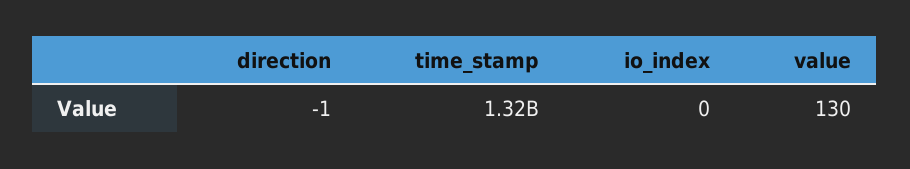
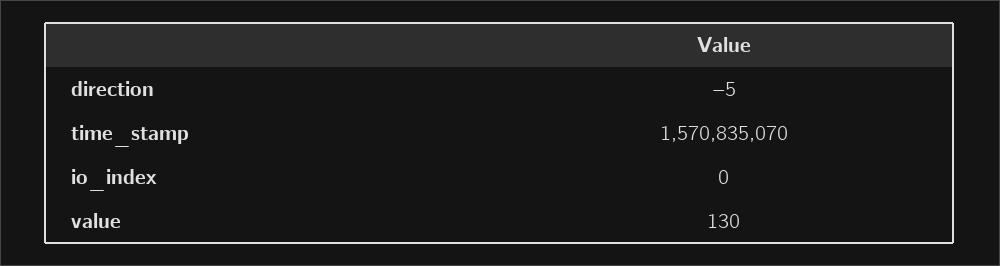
direction: -1 -> -5
time_stamp: 1320000000 -> 1570835070

